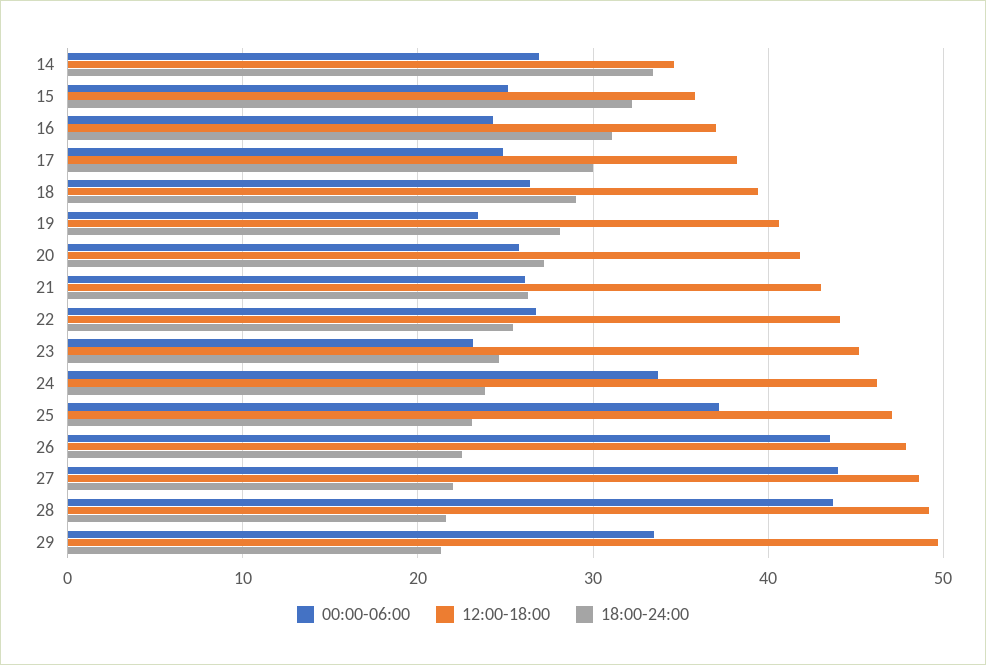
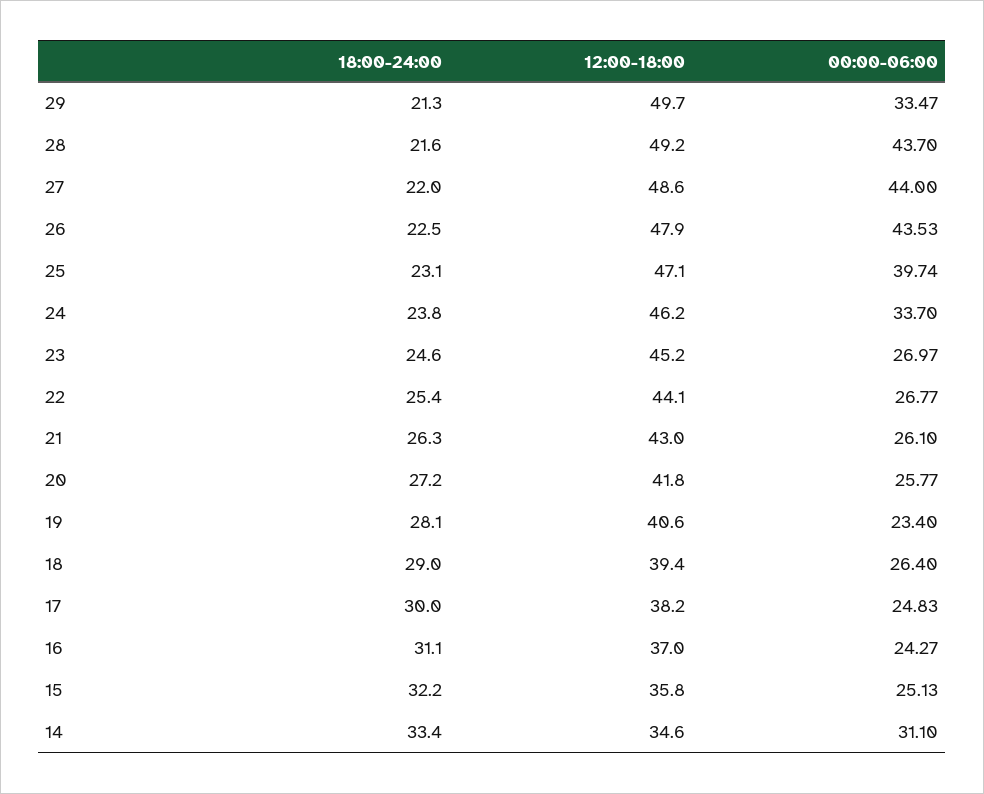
00:00-06:00, 14: 27 -> 31.1
00:00-06:00, 23: 23 -> 26.97
00:00-06:00, 25: 37 -> 39.74

